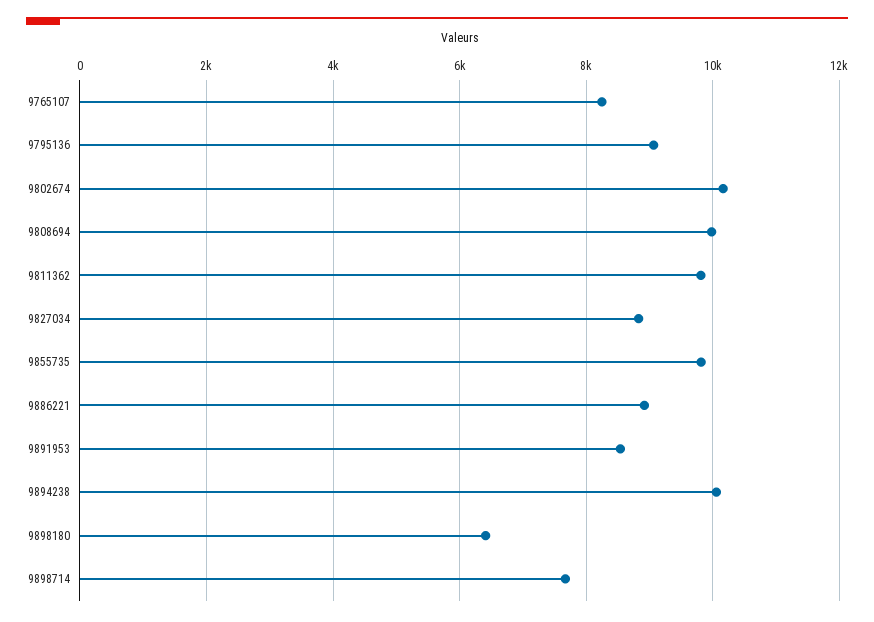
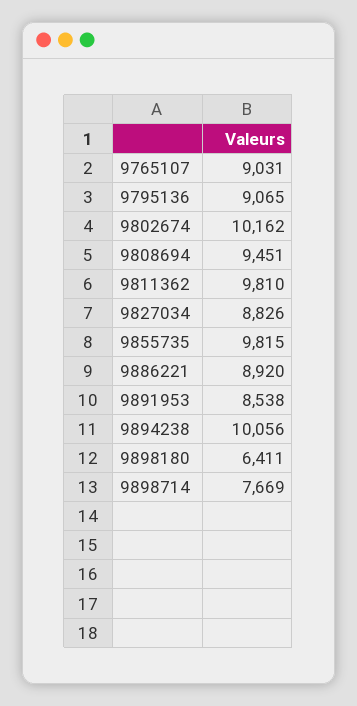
9765107: 8200 -> 9031
9808694: 10000 -> 9451

